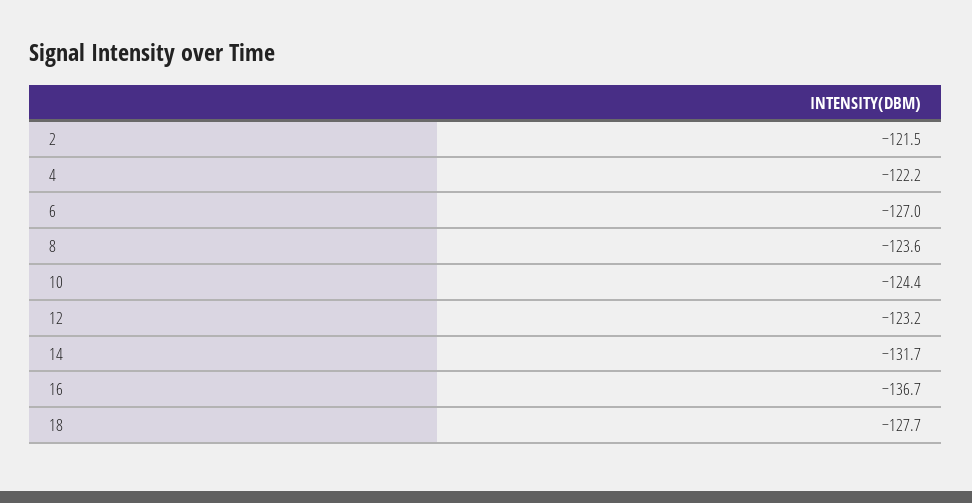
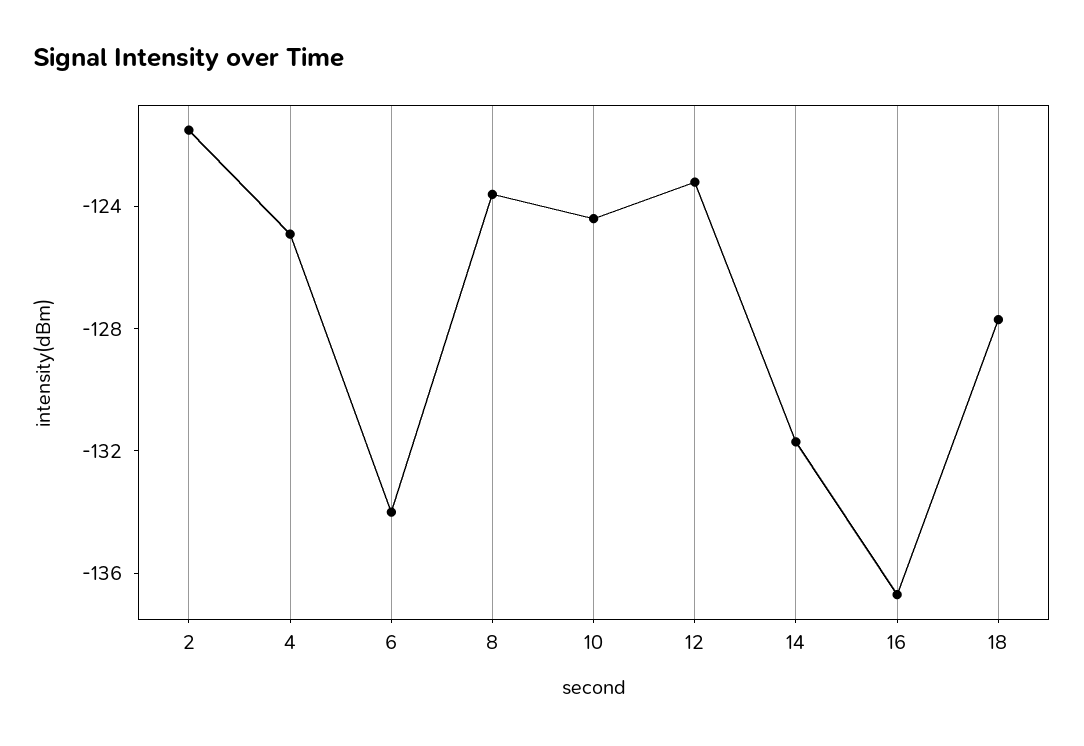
4: -122.2 -> -125
6: -127 -> -134

